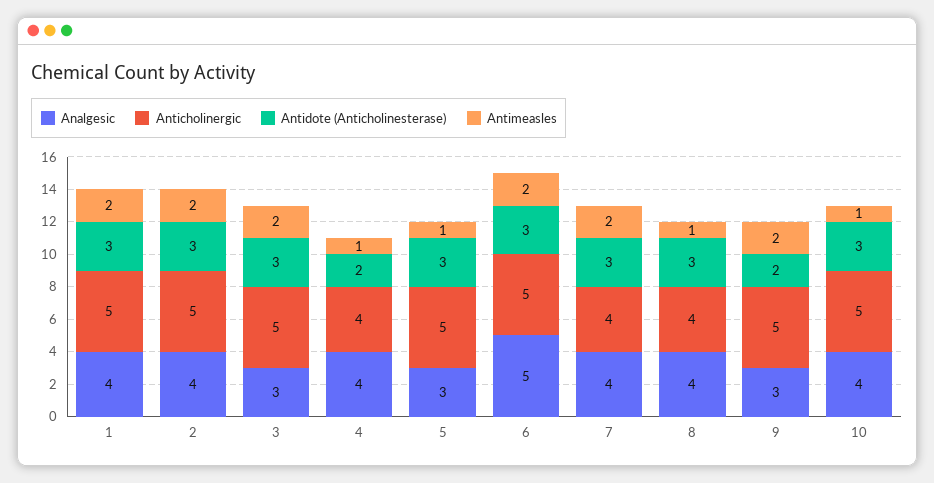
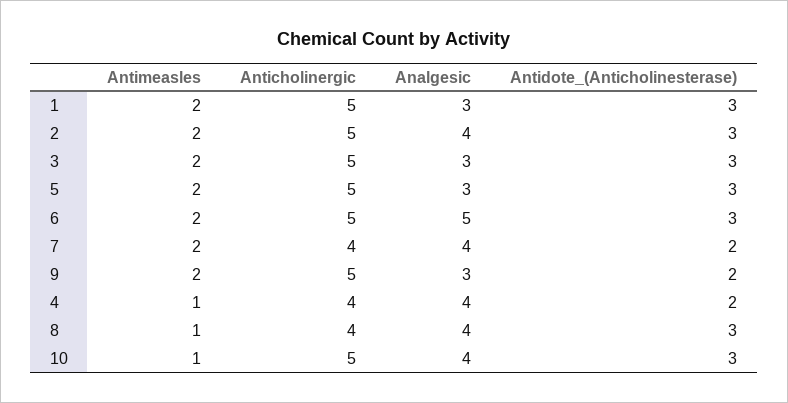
Analgesic, 1: 4 -> 3
Antimeasles, 5: 1 -> 2
Antidote (Anticholinesterase), 7: 3 -> 2

